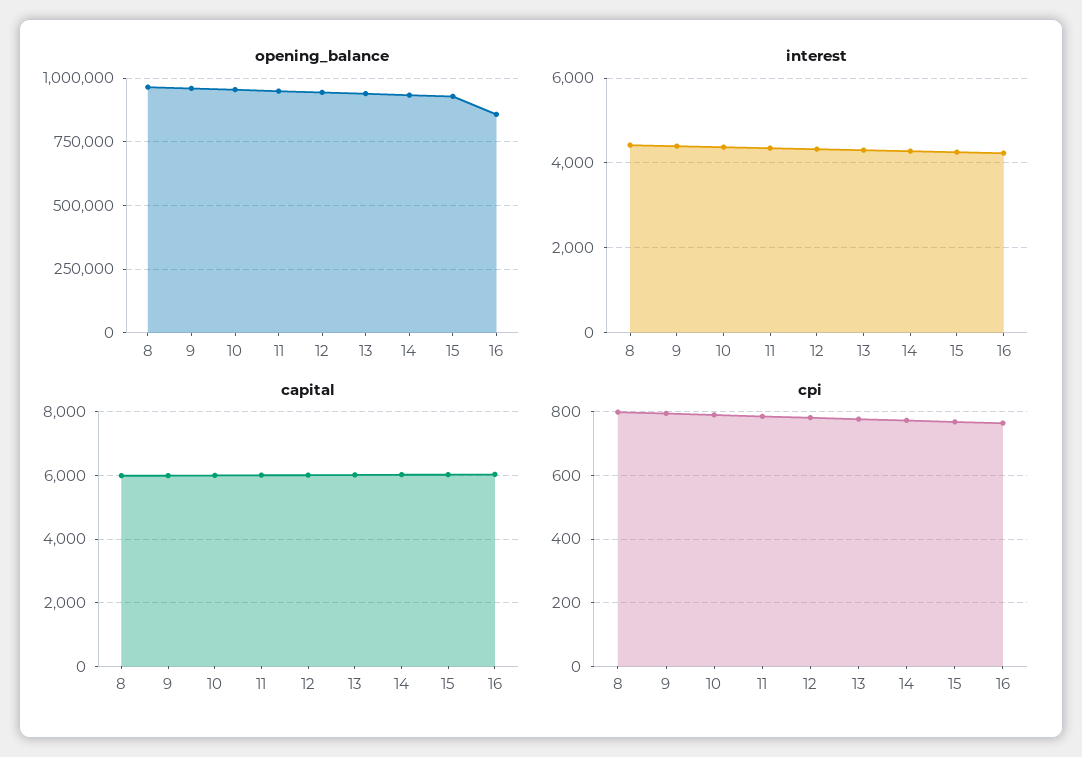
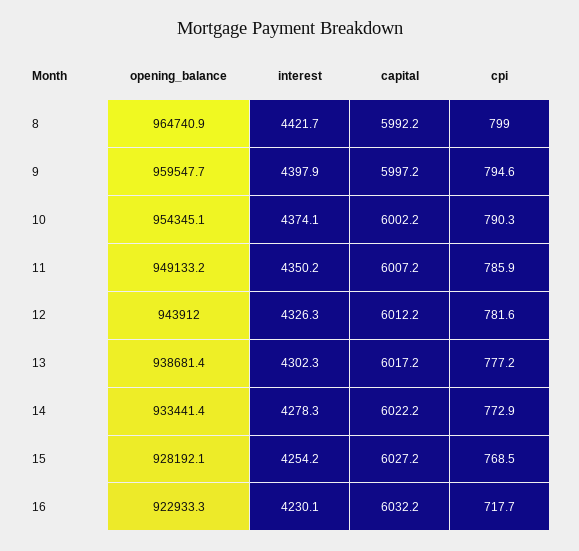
opening_balance, 16: 850000 -> 922933.3
cpi, 16: 760 -> 717.7

